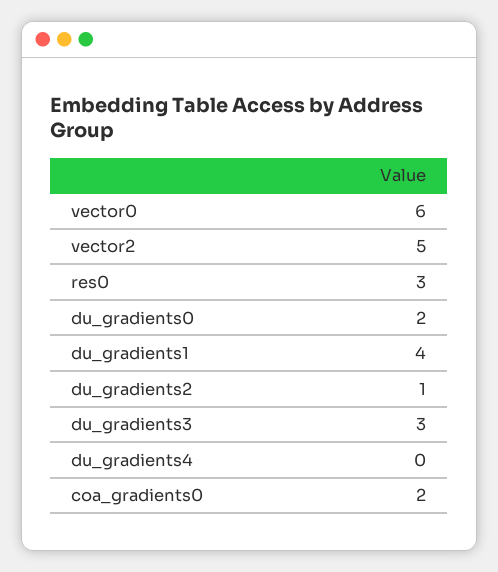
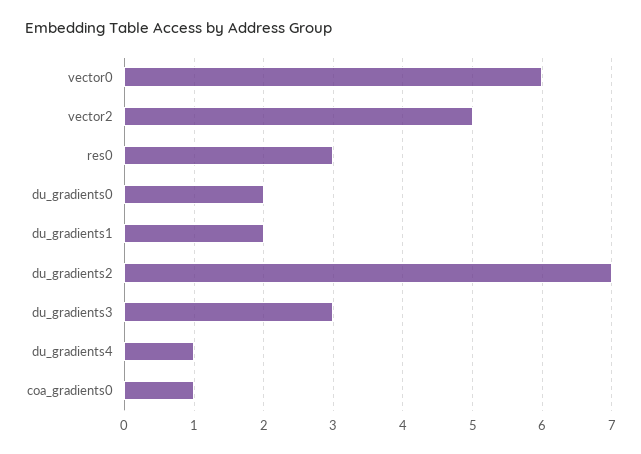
du_gradients1: 4 -> 2
du_gradients2: 1 -> 7
du_gradients4: 0 -> 1
coa_gradients0: 2 -> 1

